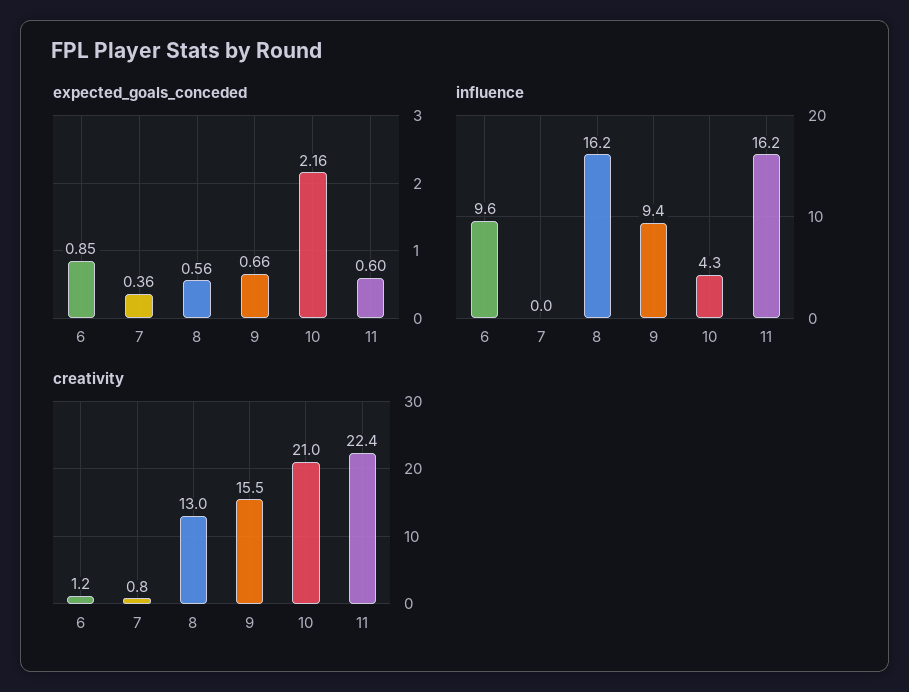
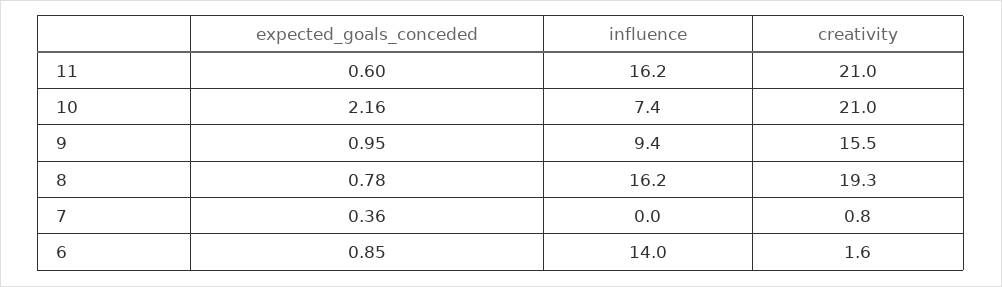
expected_goals_conceded, 8: 0.56 -> 0.78
expected_goals_conceded, 9: 0.66 -> 0.95
influence, 6: 9.6 -> 14
influence, 10: 4.3 -> 7.4
creativity, 6: 1.2 -> 1.6
creativity, 8: 13 -> 19.3
creativity, 11: 22.4 -> 21

